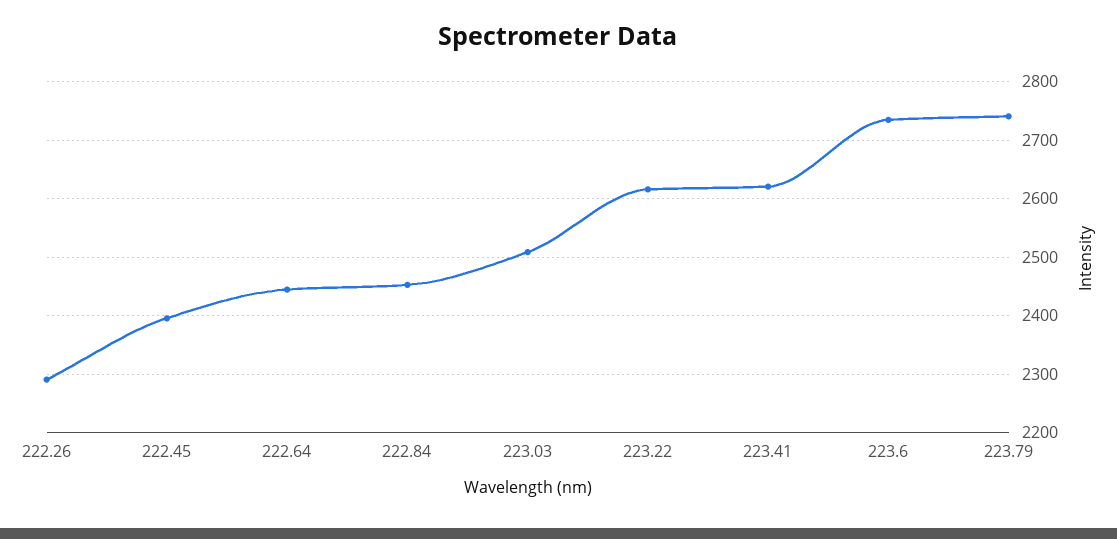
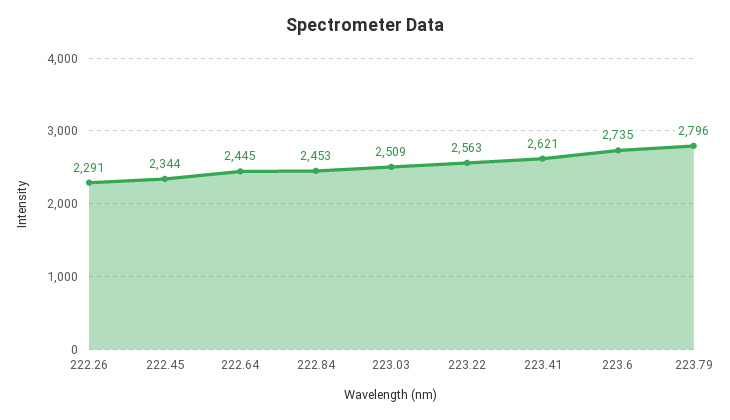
222.45: 2400 -> 2344
223.22: 2620 -> 2563
223.79: 2740 -> 2796

